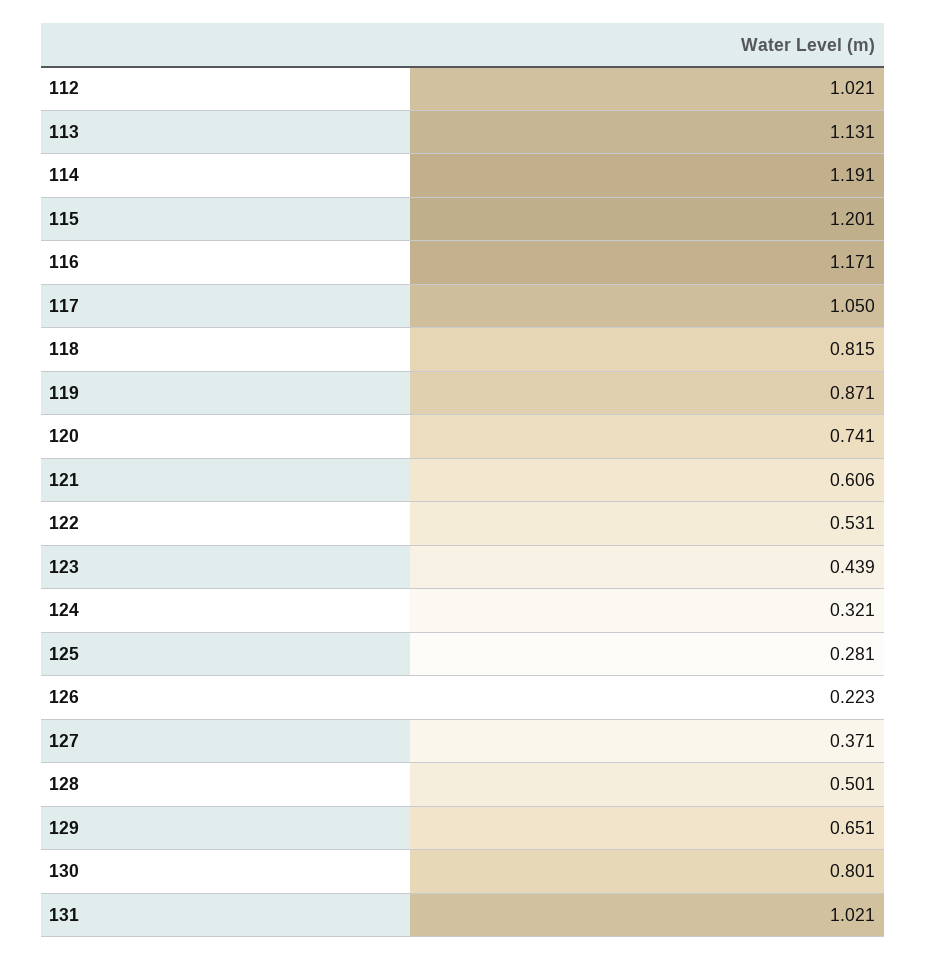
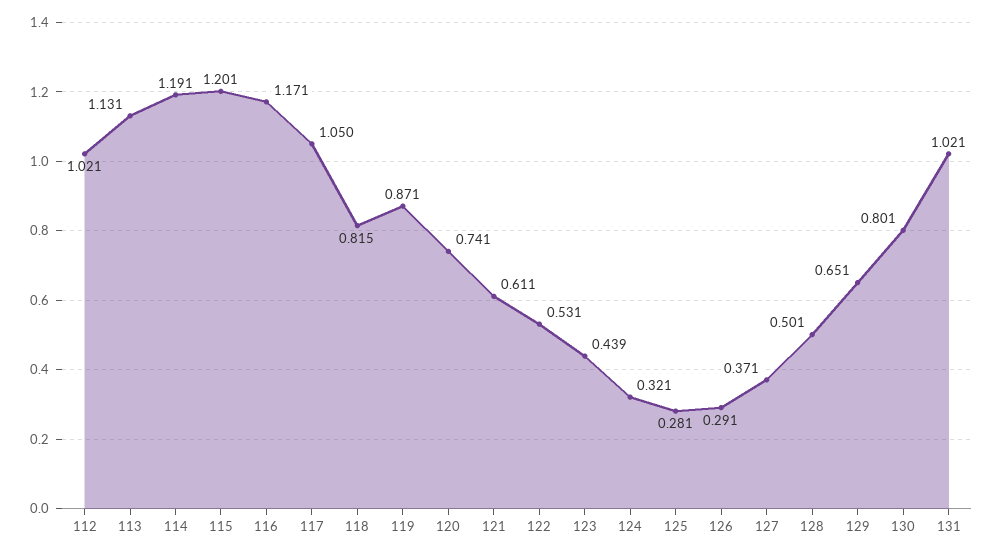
121: 0.606 -> 0.611
126: 0.223 -> 0.291

